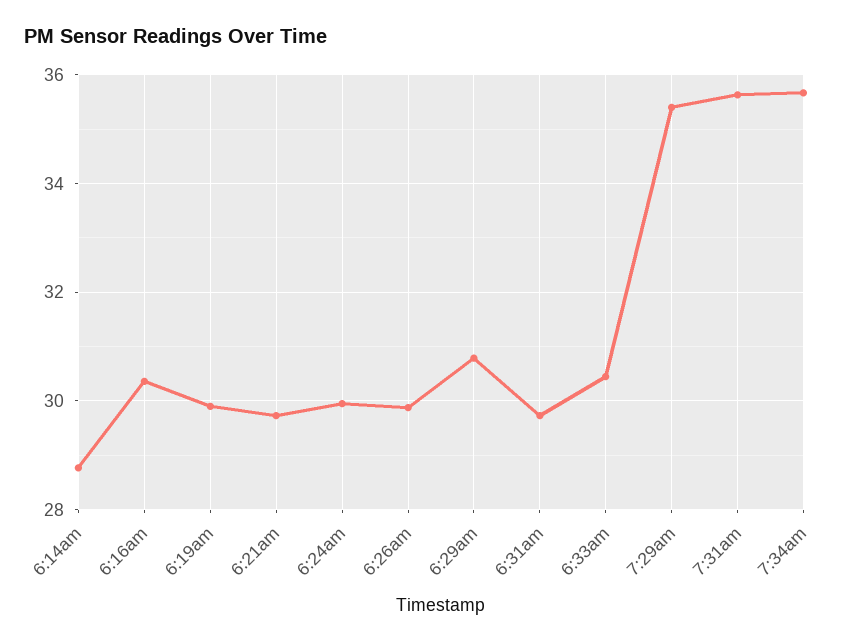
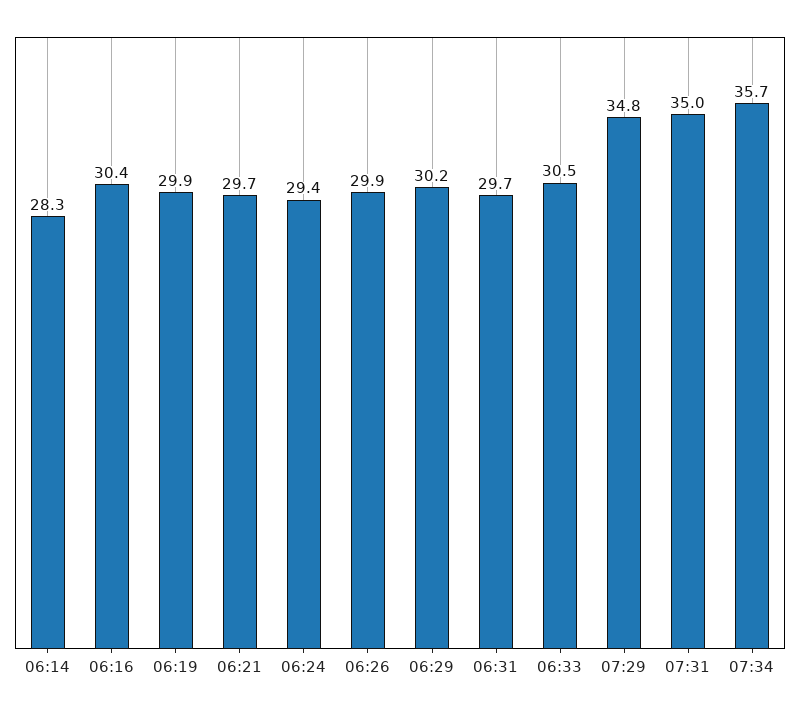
6:14am: 28.8 -> 28.3
6:24am: 30 -> 29.4
6:29am: 30.8 -> 30.2
7:29am: 35.4 -> 34.8
7:31am: 35.6 -> 35

